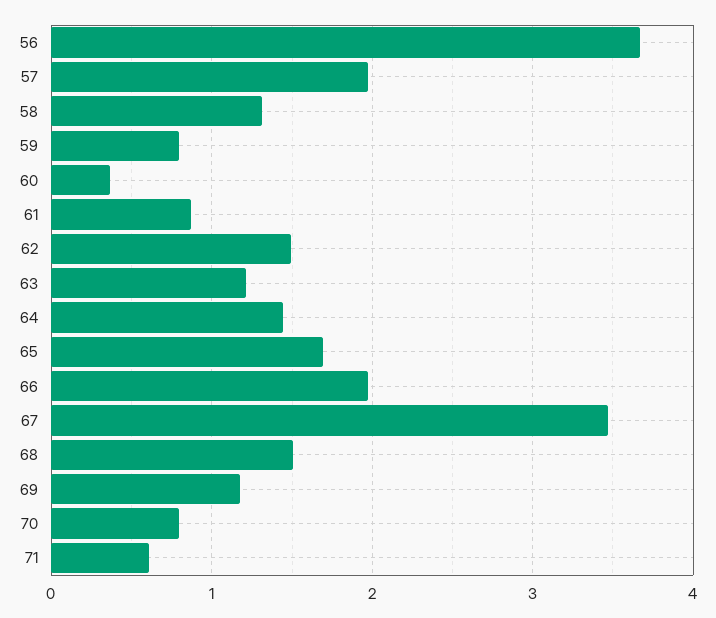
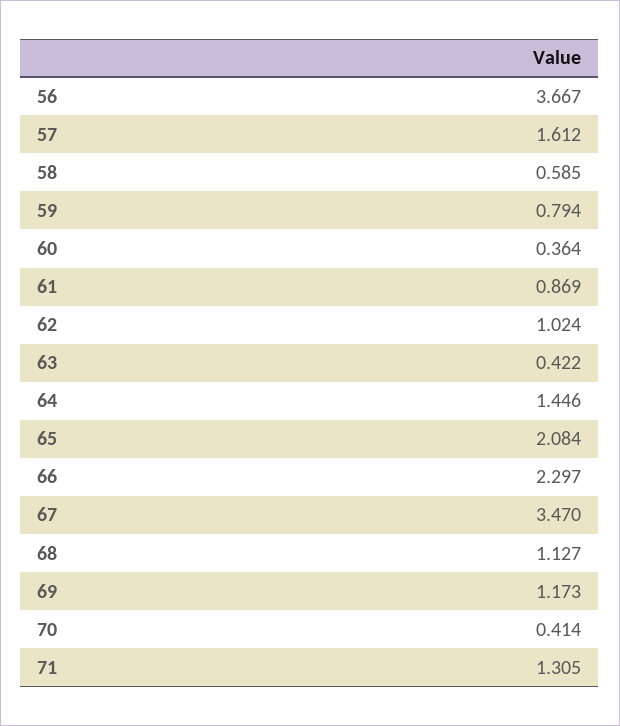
57: 2 -> 1.612
58: 1.3 -> 0.585
62: 1.5 -> 1.024
63: 1.2 -> 0.422
65: 1.7 -> 2.084
66: 2 -> 2.297
68: 1.5 -> 1.127
70: 0.8 -> 0.414
71: 0.6 -> 1.305

